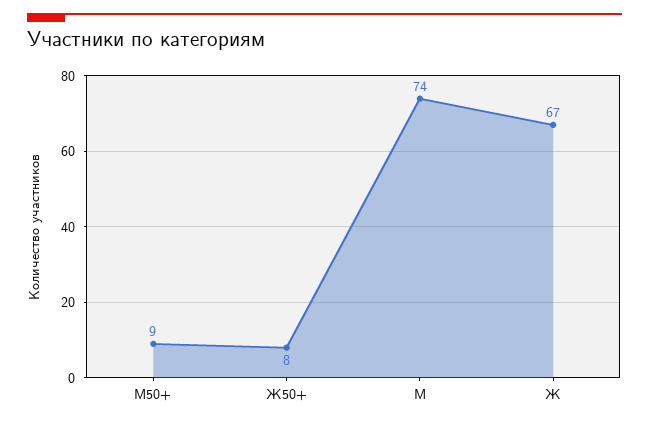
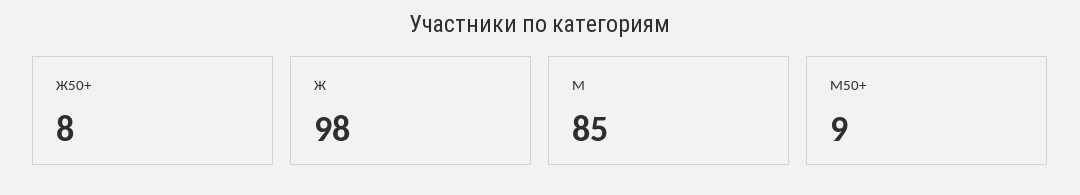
М: 74 -> 85
Ж: 67 -> 98

